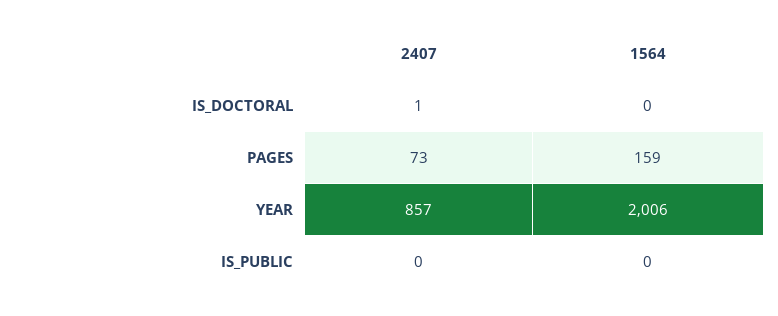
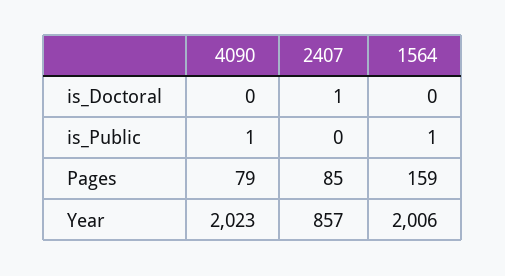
2407, PAGES: 73 -> 85
1564, IS_PUBLIC: 0 -> 1
4090, IS_DOCTORAL: none -> 0
4090, IS_PUBLIC: none -> 1
4090, PAGES: none -> 79
4090, YEAR: none -> 2023

